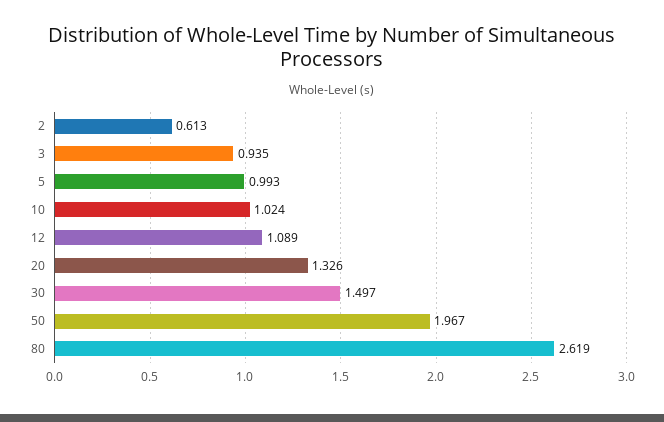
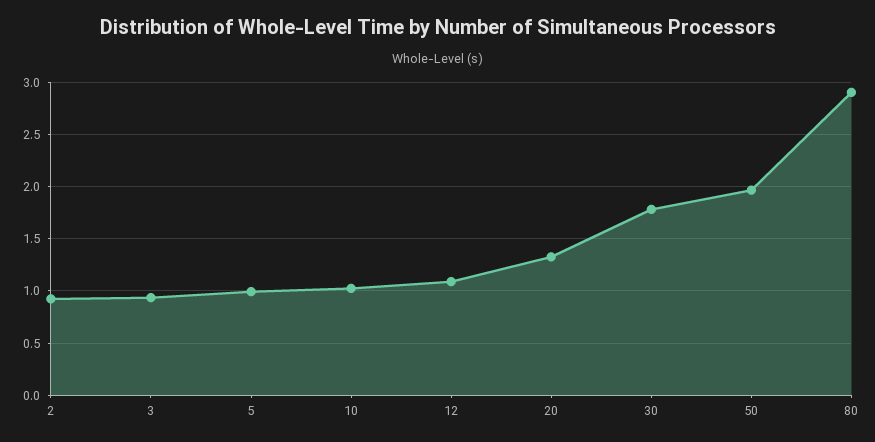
2: 0.613 -> 0.9
30: 1.497 -> 1.8
80: 2.619 -> 2.9

